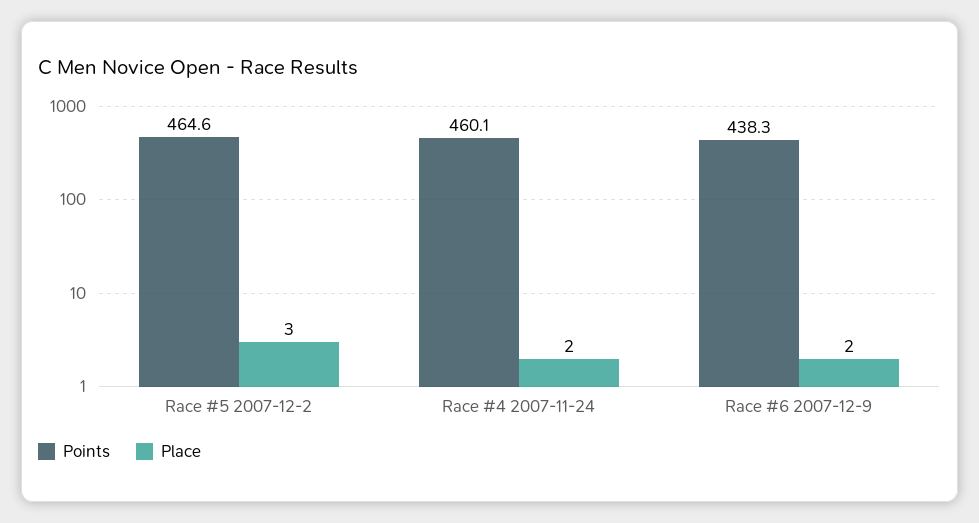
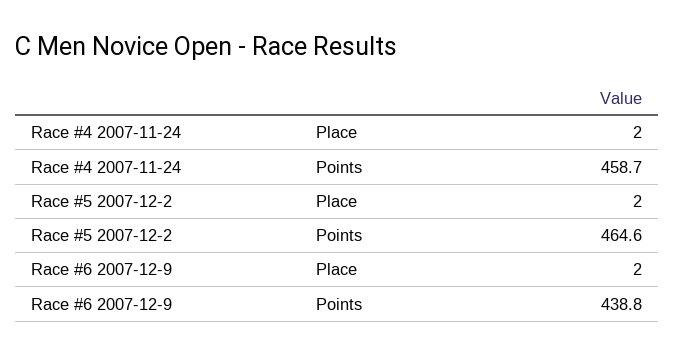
Place, Race #5 2007-12-2: 3 -> 2
Points, Race #4 2007-11-24: 460.1 -> 458.7
Points, Race #6 2007-12-9: 438.3 -> 438.8

